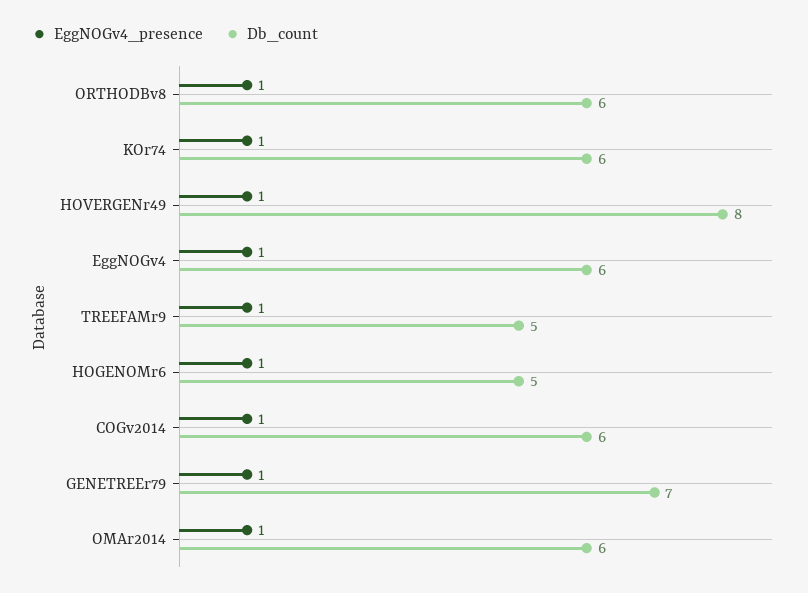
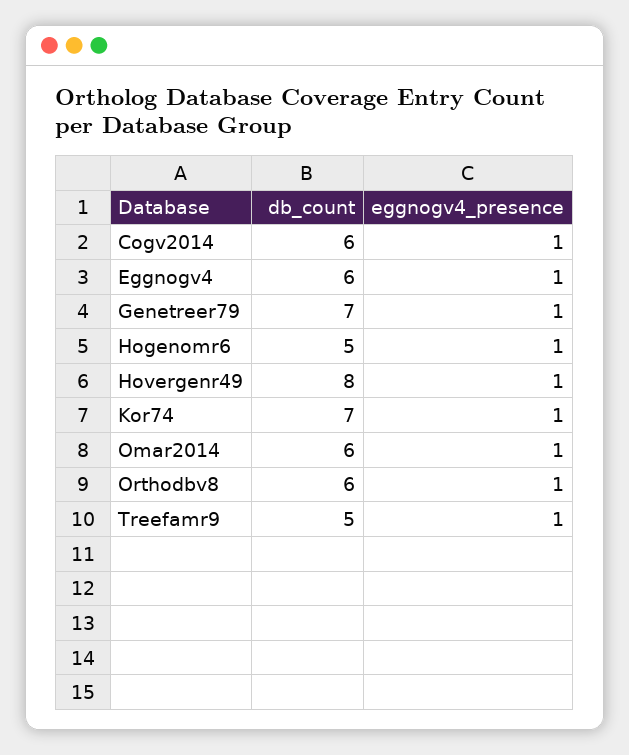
Db_count, KOr74: 6 -> 7

